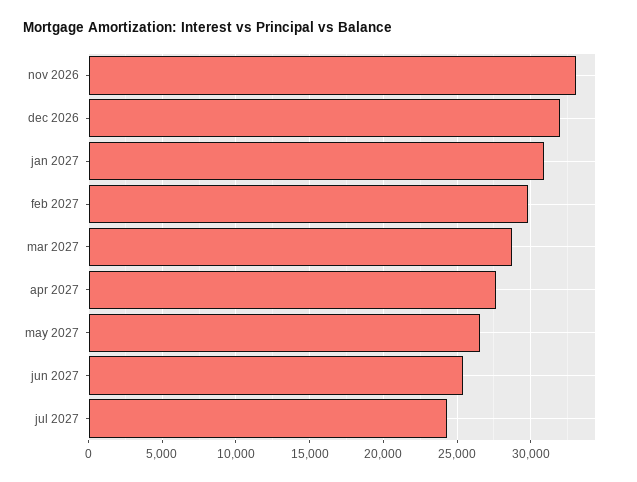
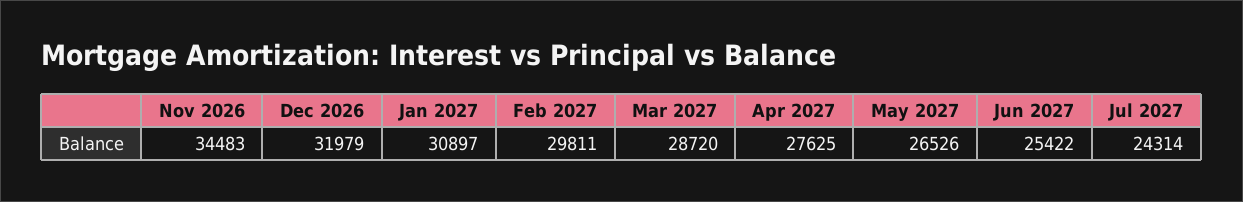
nov 2026: 33000 -> 34483

